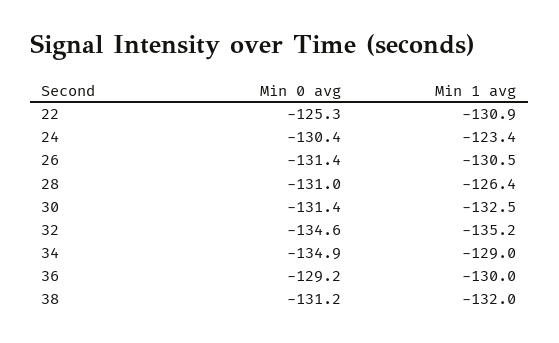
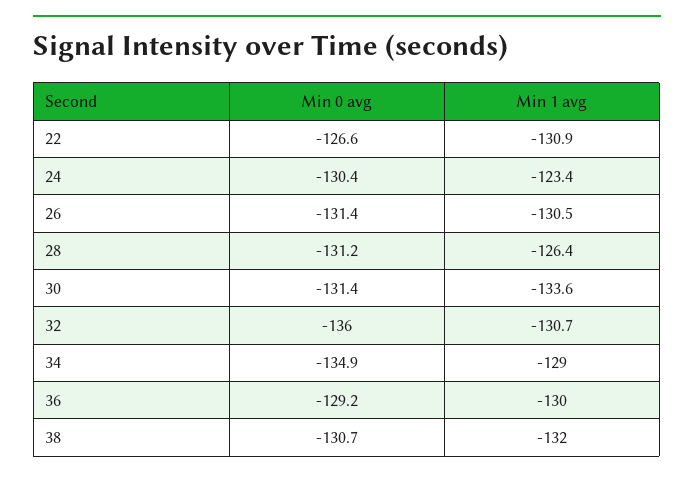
Min 0 avg, 22: -125.3 -> -126.6
Min 0 avg, 28: -131 -> -131.2
Min 1 avg, 30: -132.5 -> -133.6
Min 0 avg, 32: -134.6 -> -136
Min 1 avg, 32: -135.2 -> -130.7
Min 0 avg, 38: -131.2 -> -130.7

